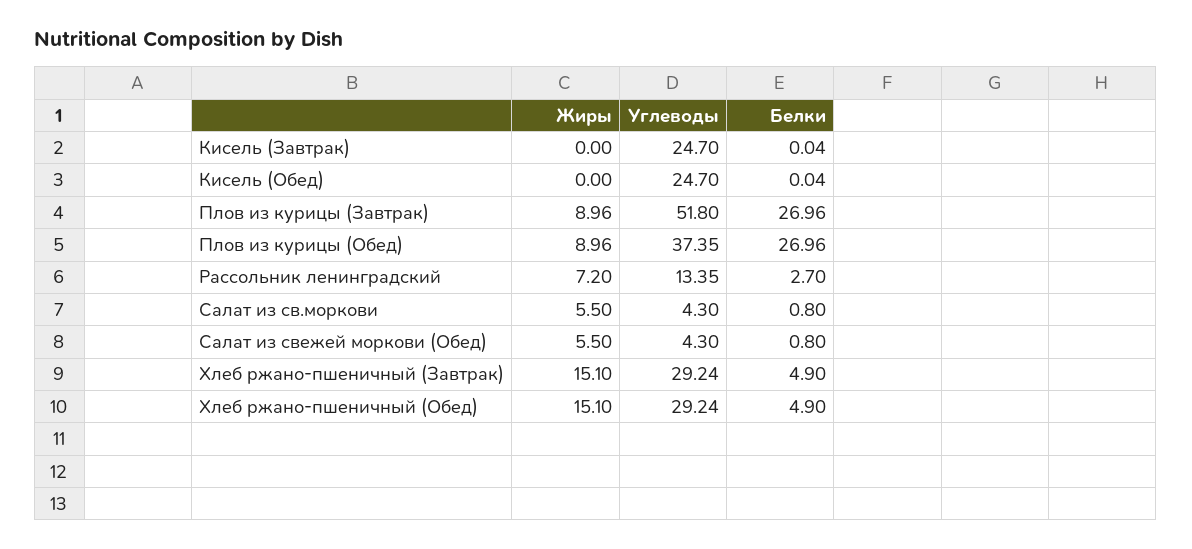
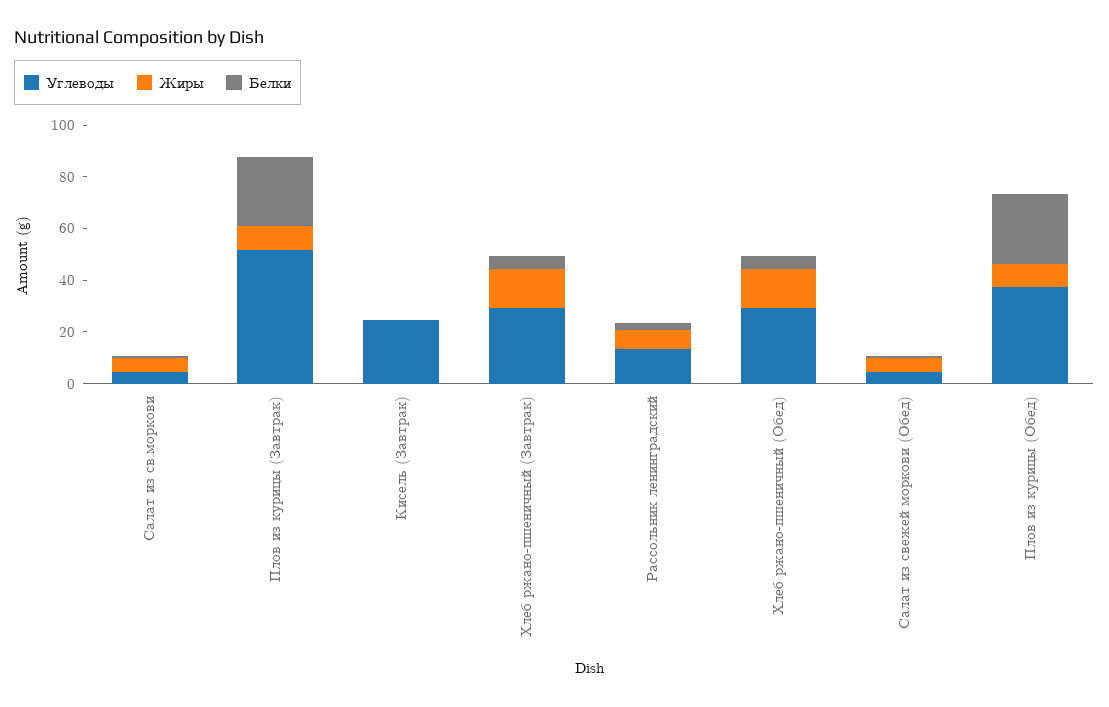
Жиры, Кисель (Обед): 0 -> none
Углеводы, Кисель (Обед): 24.7 -> none
Белки, Кисель (Обед): 0.04 -> none

